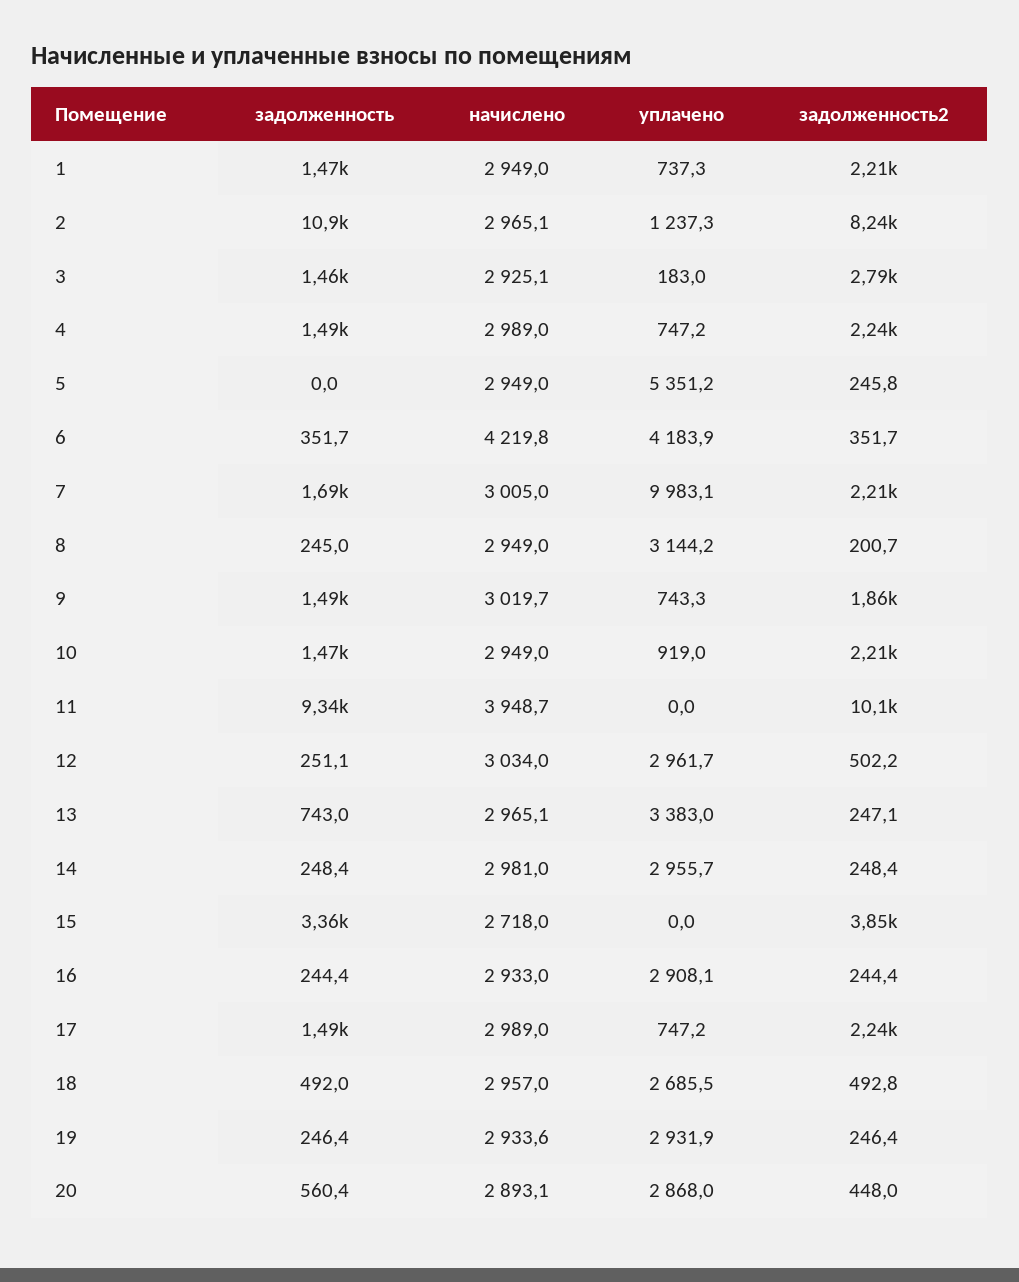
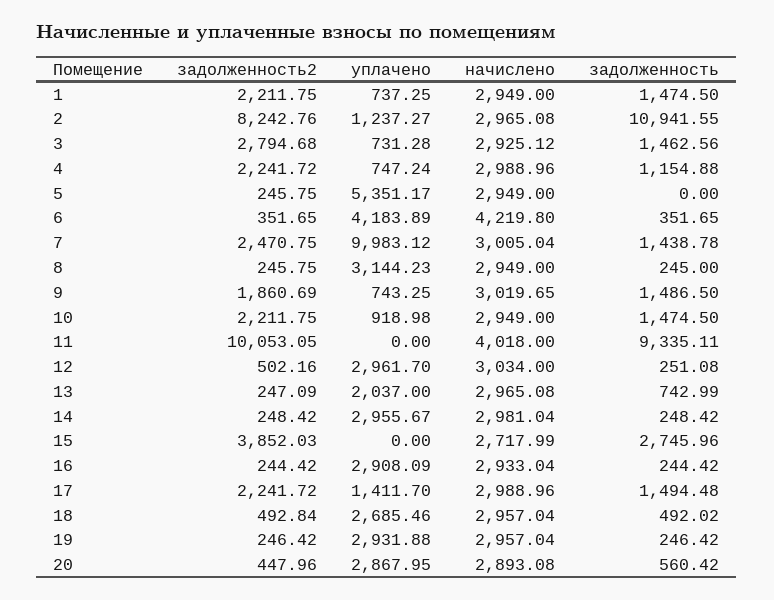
уплачено, 3: 183 -> 731.28
задолженность, 4: 1490 -> 1154.88
задолженность, 7: 1690 -> 1438.78
задолженность2, 7: 2210 -> 2470.75
задолженность2, 8: 200.7 -> 245.75
начислено, 11: 3948.7 -> 4018
уплачено, 13: 3383 -> 2037
задолженность, 15: 3360 -> 2745.96
уплачено, 17: 747.2 -> 1411.7
начислено, 19: 2933.6 -> 2957.04

